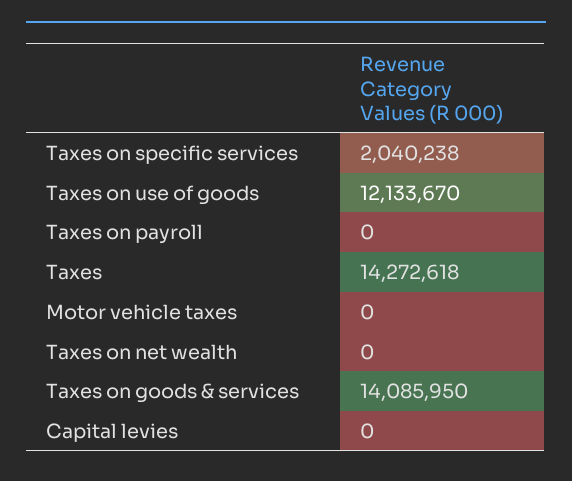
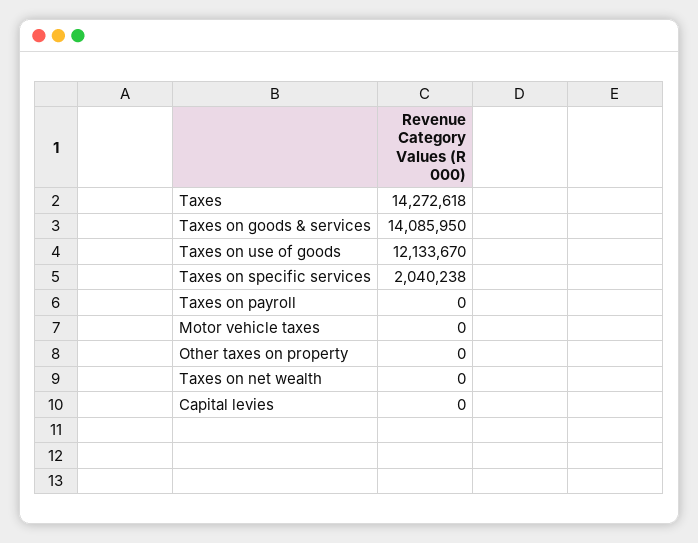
Other taxes on property: none -> 0

